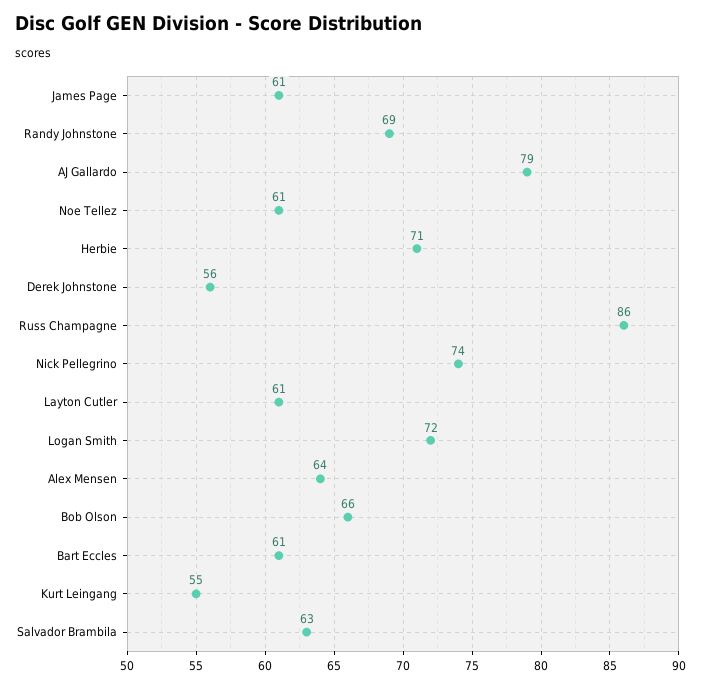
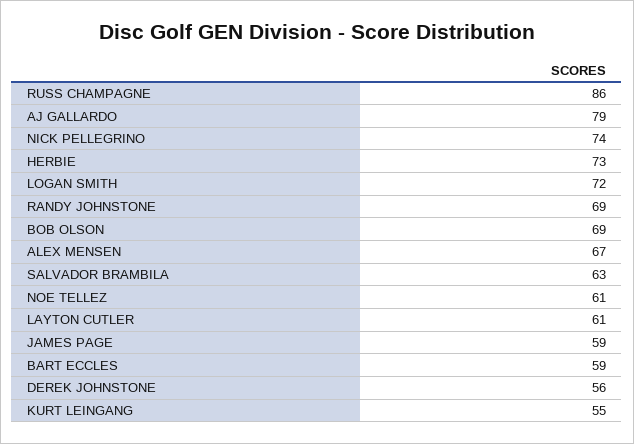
James Page: 61 -> 59
Herbie: 71 -> 73
Alex Mensen: 64 -> 67
Bob Olson: 66 -> 69
Bart Eccles: 61 -> 59

